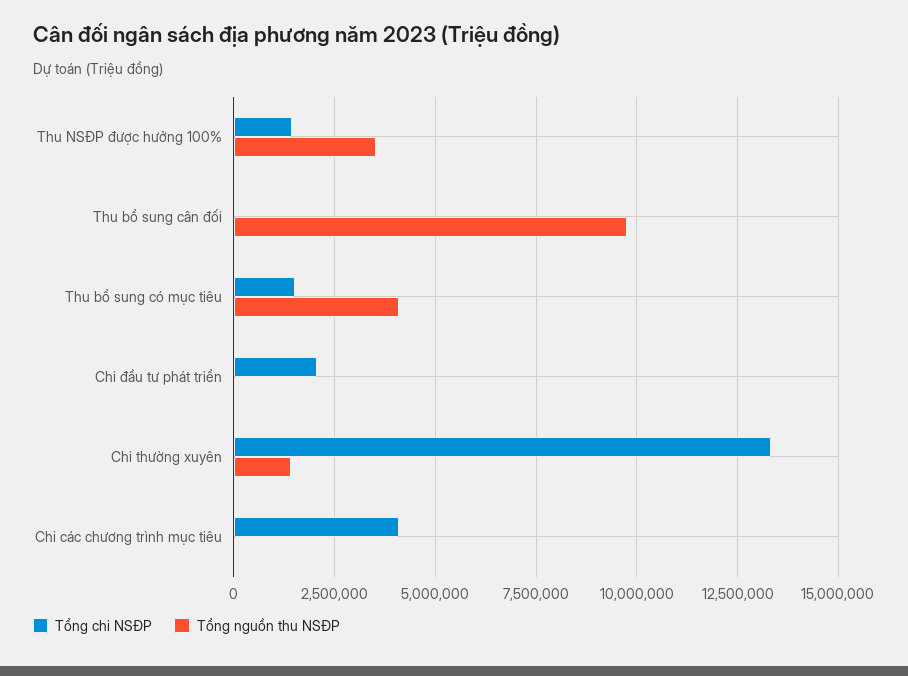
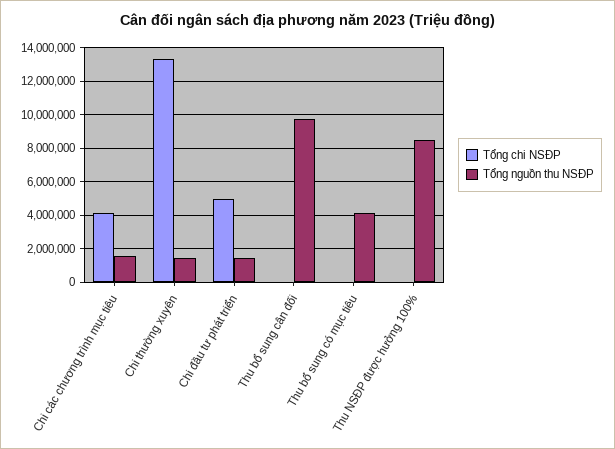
Tổng chi NSĐP, Thu NSĐP được hưởng 100%: 1500000 -> 0
Tổng nguồn thu NSĐP, Thu NSĐP được hưởng 100%: 3500000 -> 8500000
Tổng chi NSĐP, Thu bổ sung có mục tiêu: 1500000 -> 0
Tổng chi NSĐP, Chi đầu tư phát triển: 2000000 -> 5000000
Tổng nguồn thu NSĐP, Chi đầu tư phát triển: 0 -> 1500000
Tổng nguồn thu NSĐP, Chi các chương trình mục tiêu: 0 -> 1500000

